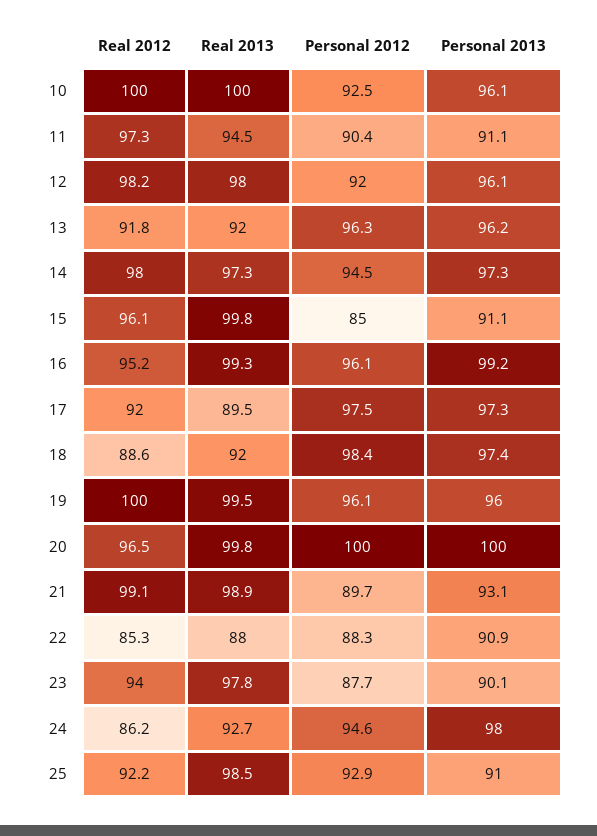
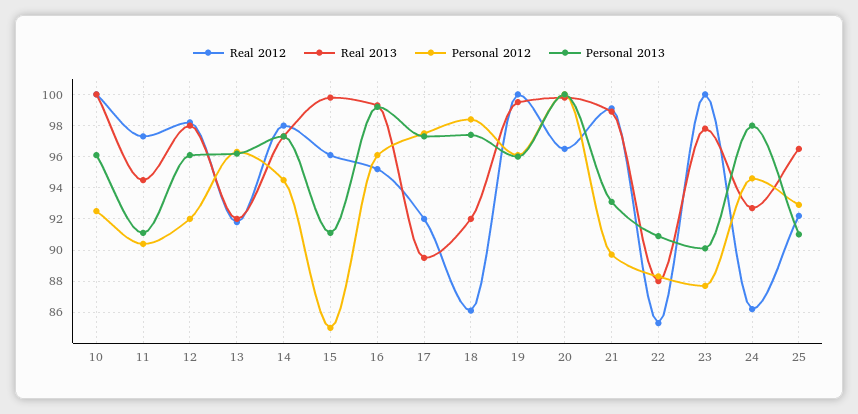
Real 2012, 18: 88.6 -> 86
Real 2012, 23: 94 -> 100
Real 2013, 25: 98.5 -> 96.5

